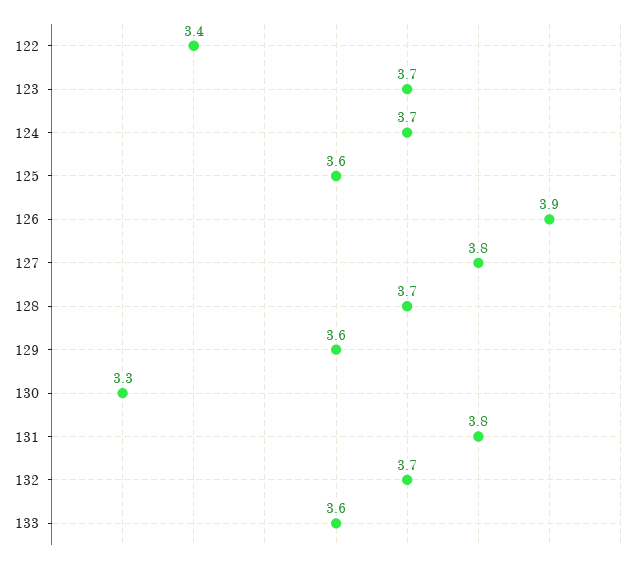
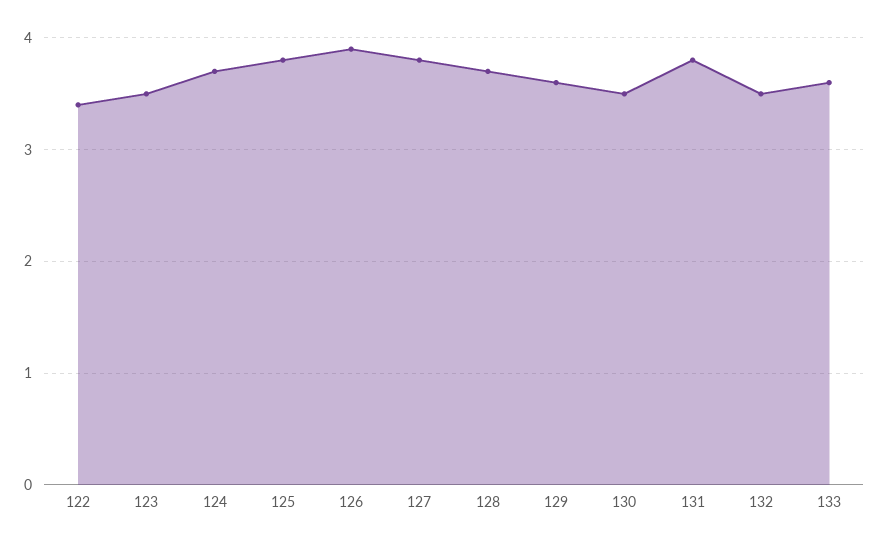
123: 3.7 -> 3.5
125: 3.6 -> 3.8
130: 3.3 -> 3.5
132: 3.7 -> 3.5

